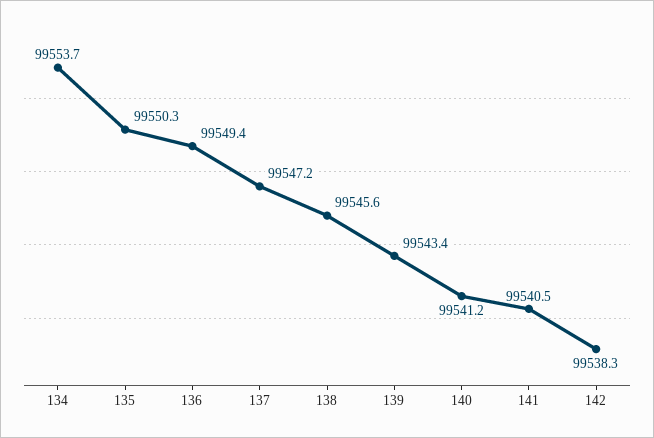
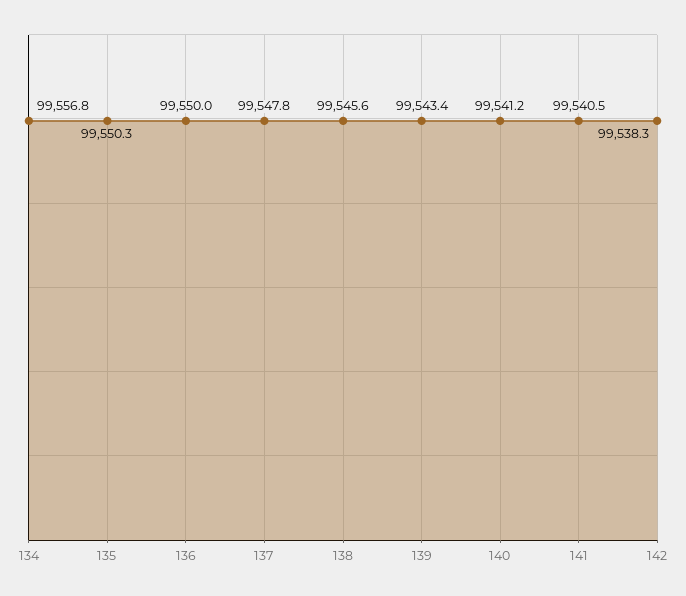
134: 99553.7 -> 99556.8
136: 99549.4 -> 99550
137: 99547.2 -> 99547.8

